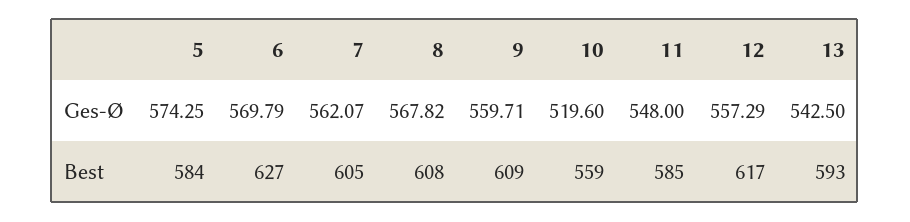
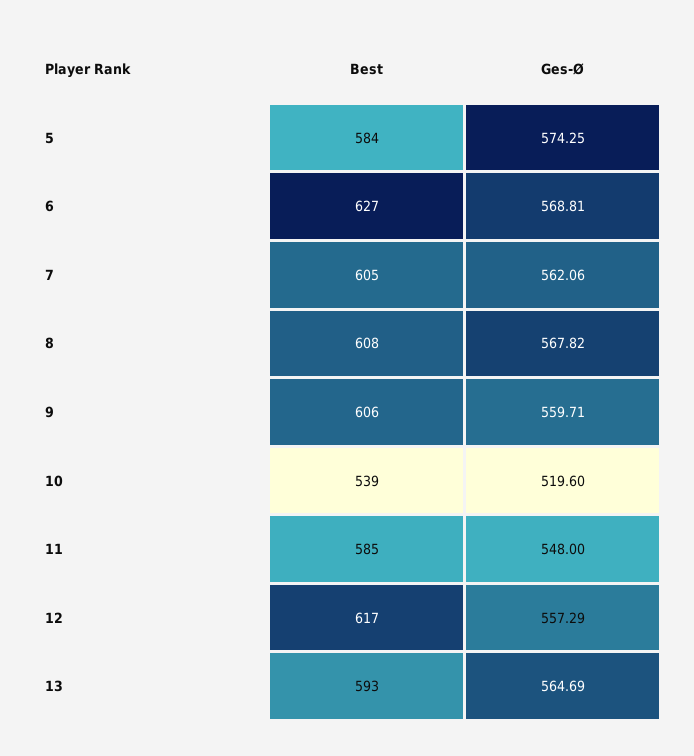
6, Ges-Ø: 569.79 -> 568.81
7, Ges-Ø: 562.07 -> 562.06
13, Ges-Ø: 542.5 -> 564.69
9, Best: 609 -> 606
10, Best: 559 -> 539

